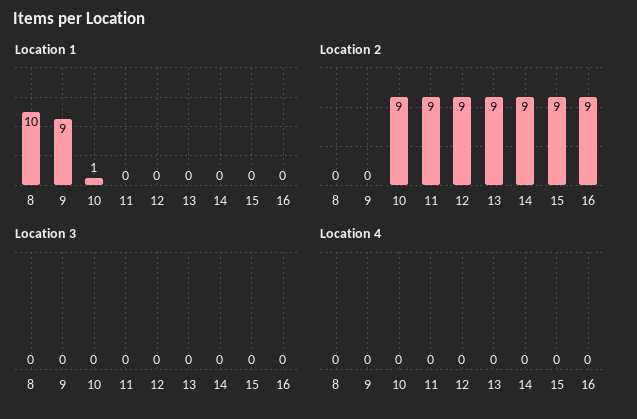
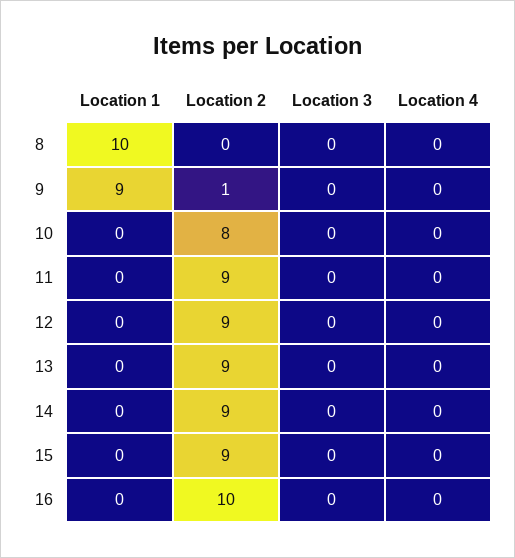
Location 1, 10: 1 -> 0
Location 2, 9: 0 -> 1
Location 2, 10: 9 -> 8
Location 2, 16: 9 -> 10

